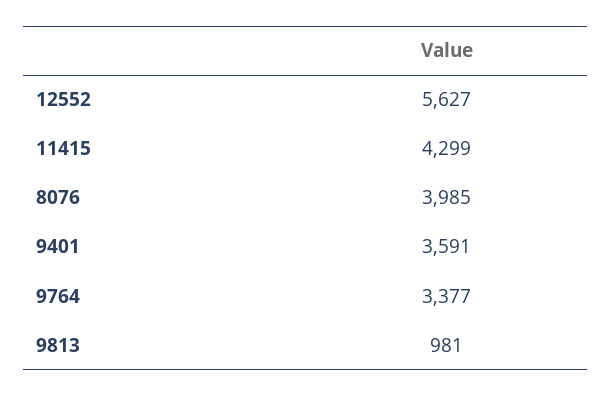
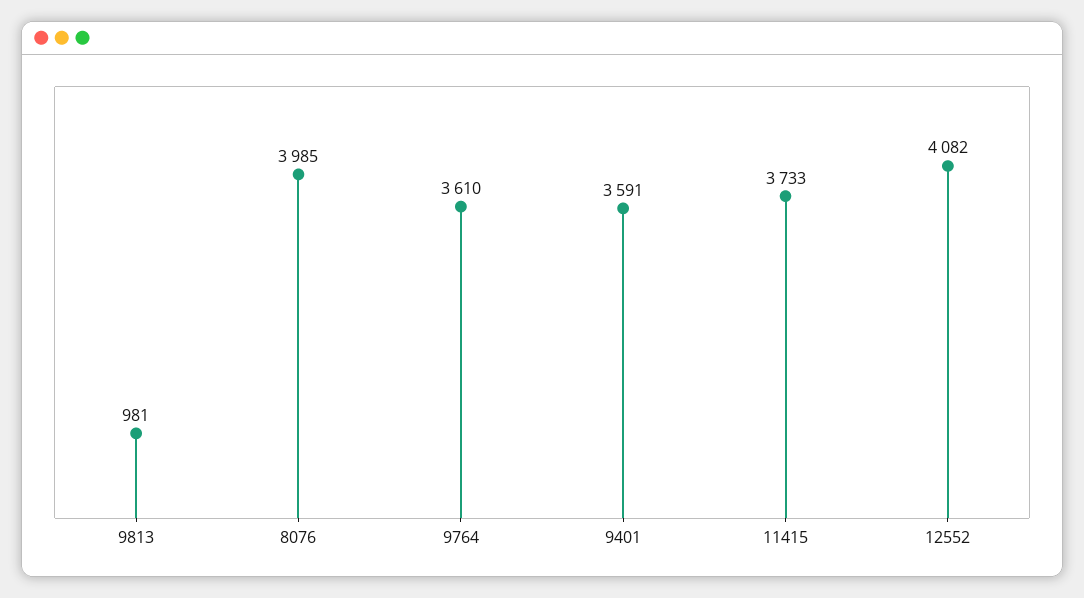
12552: 5627 -> 4082
11415: 4299 -> 3733
9764: 3377 -> 3610

